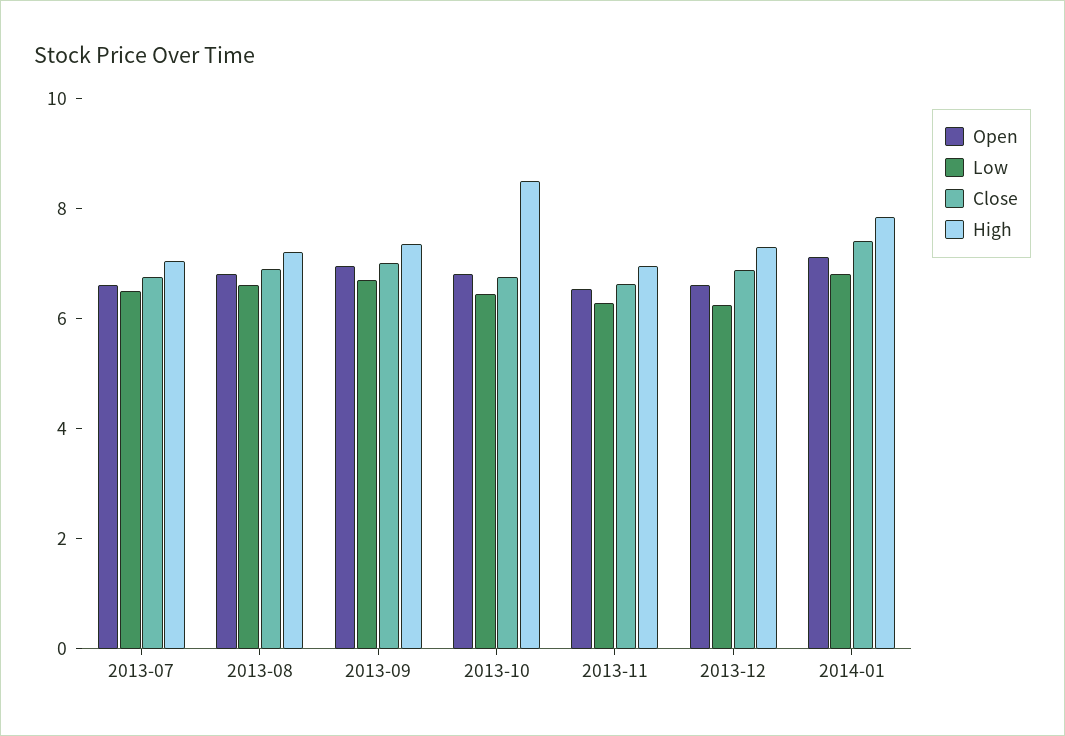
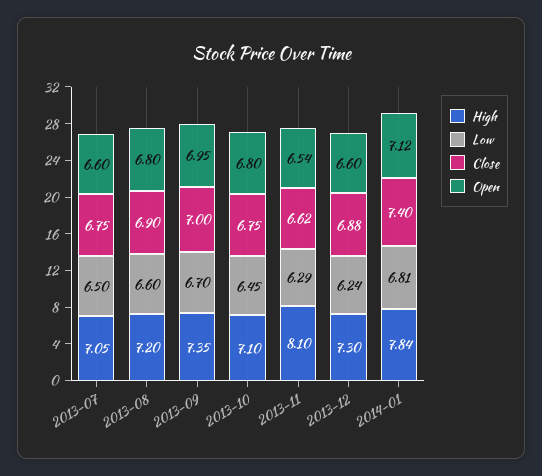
High, 2013-10: 8.5 -> 7.1
High, 2013-11: 7 -> 8.1

